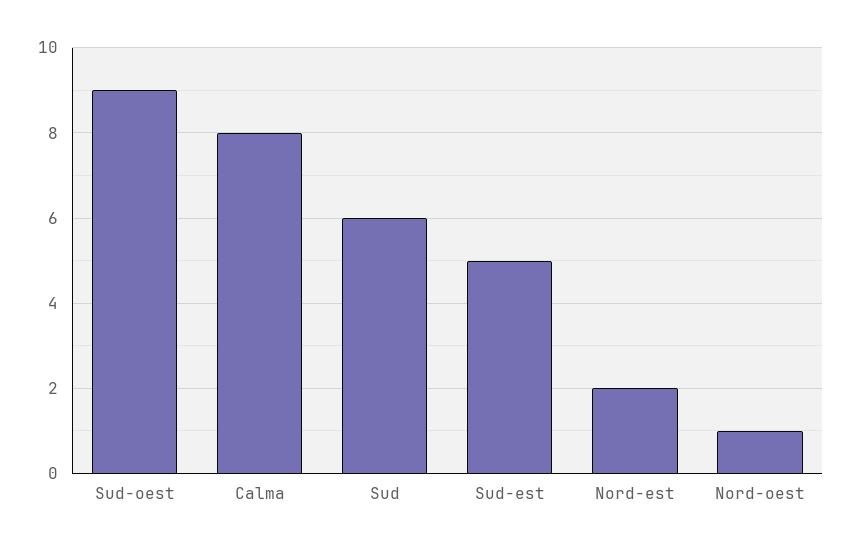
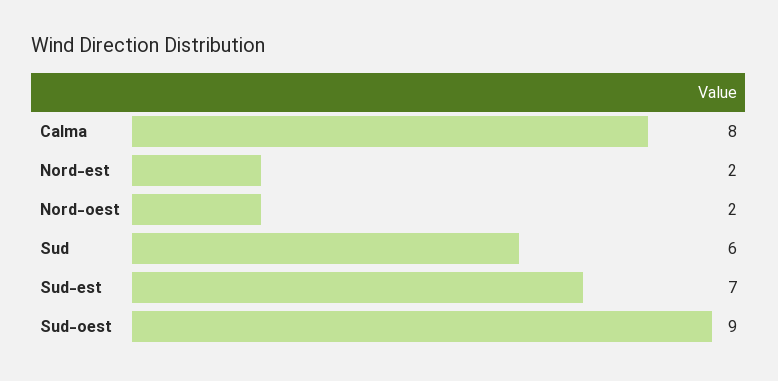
Sud-est: 5 -> 7
Nord-oest: 1 -> 2

